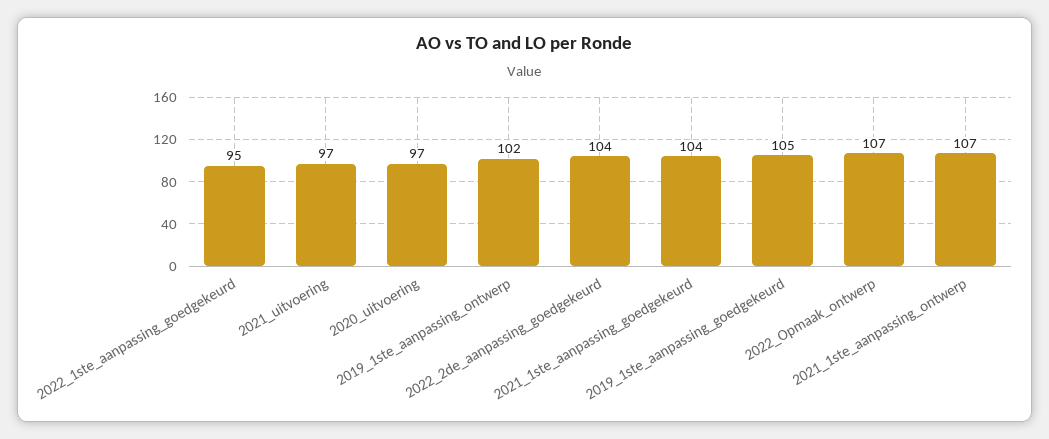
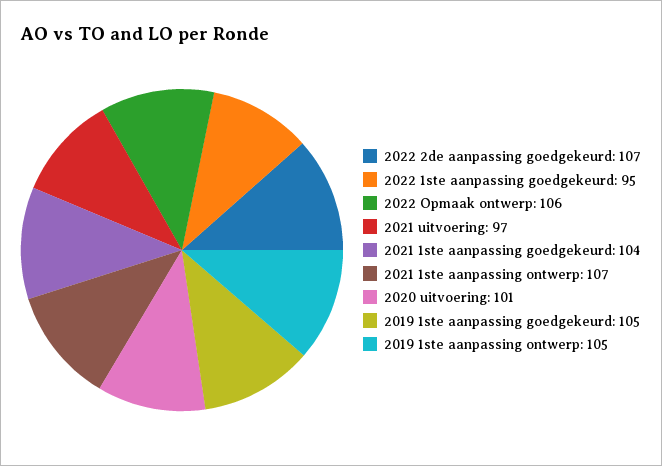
2020_uitvoering: 97 -> 101
2019_1ste_aanpassing_ontwerp: 102 -> 105
2022_2de_aanpassing_goedgekeurd: 104 -> 107
2022_Opmaak_ontwerp: 107 -> 106

